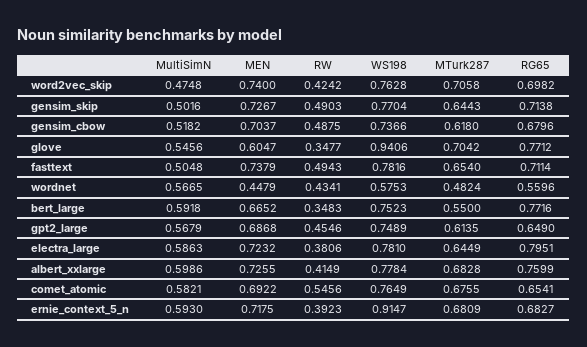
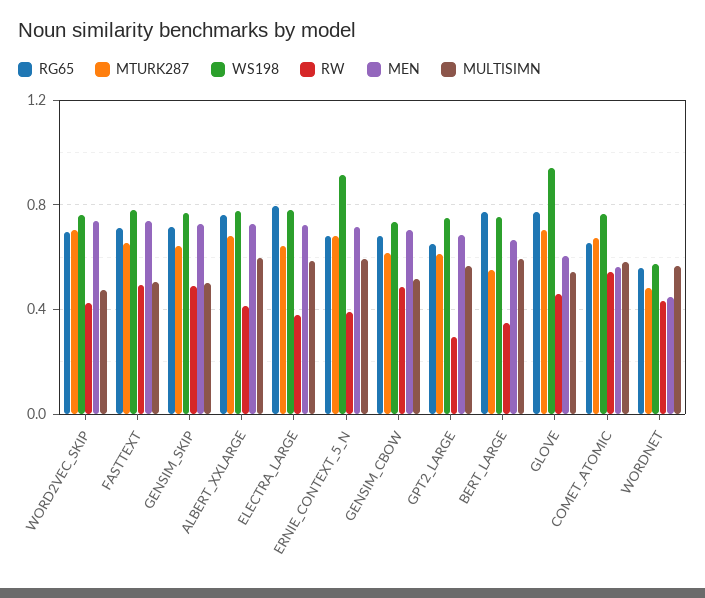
RW, glove: 0.3477 -> 0.45
RW, gpt2_large: 0.4546 -> 0.3
MEN, comet_atomic: 0.6922 -> 0.55

